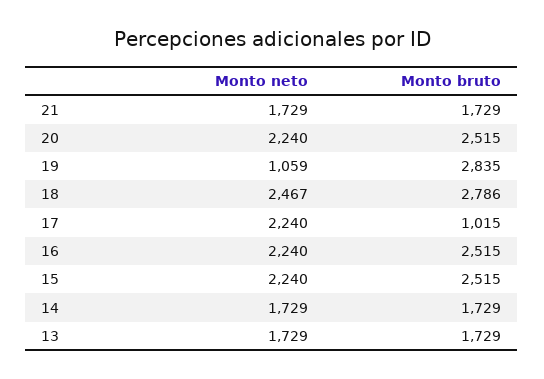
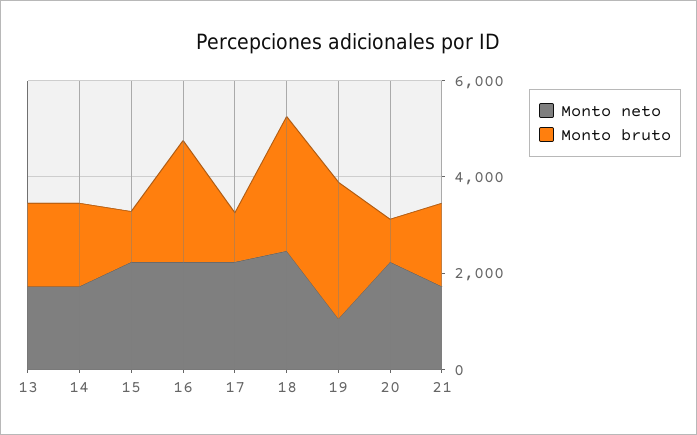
Monto bruto, 20: 2515 -> 1000
Monto bruto, 15: 2515 -> 1000

